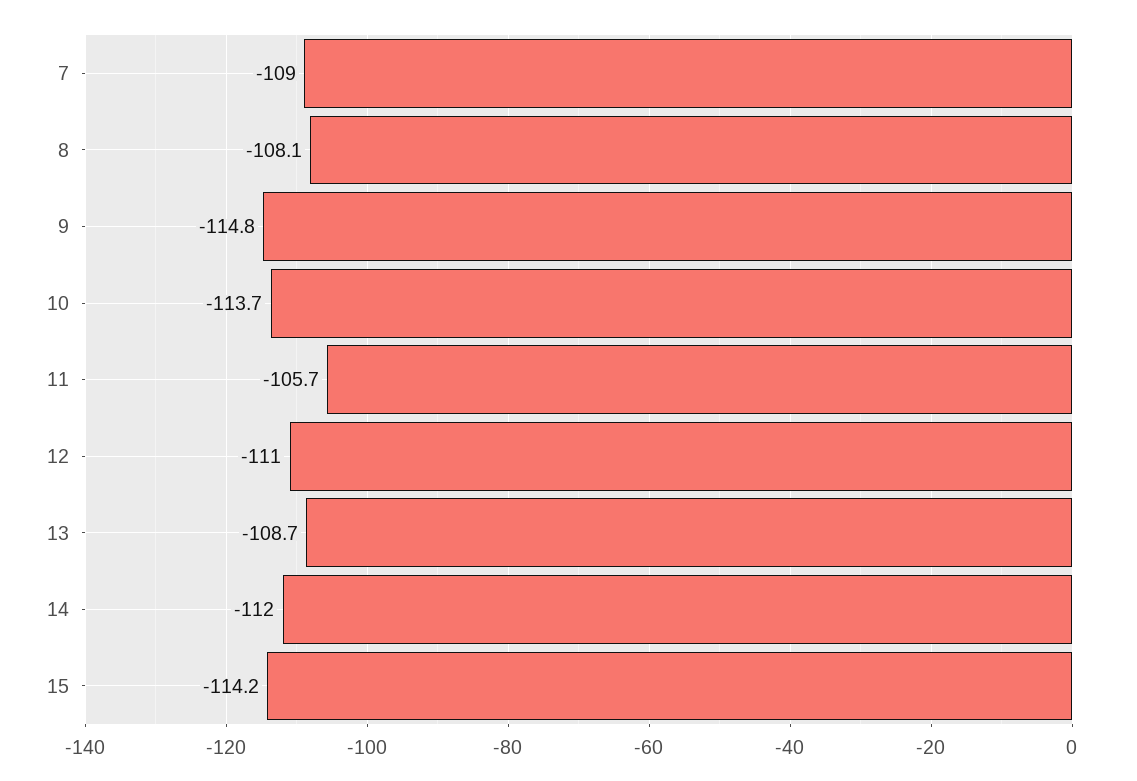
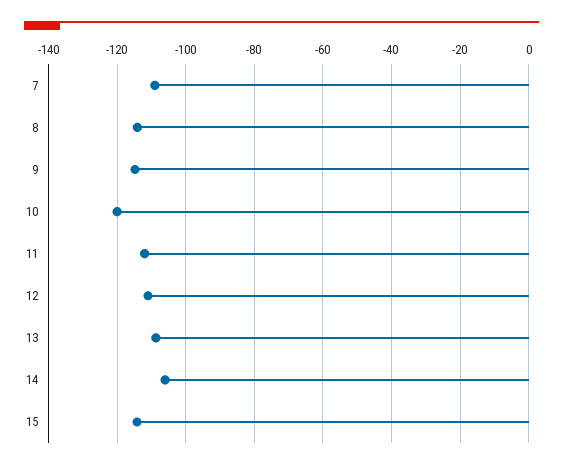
8: -108.1 -> -114
10: -113.7 -> -120
11: -105.7 -> -112
14: -112 -> -106

